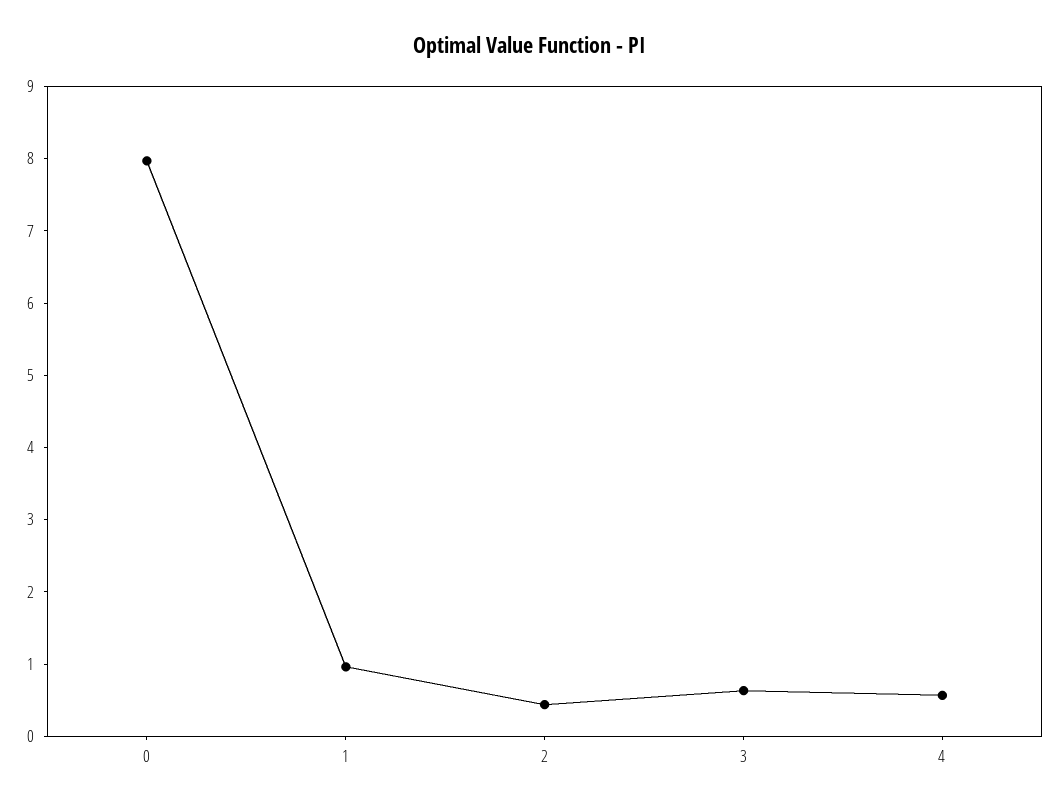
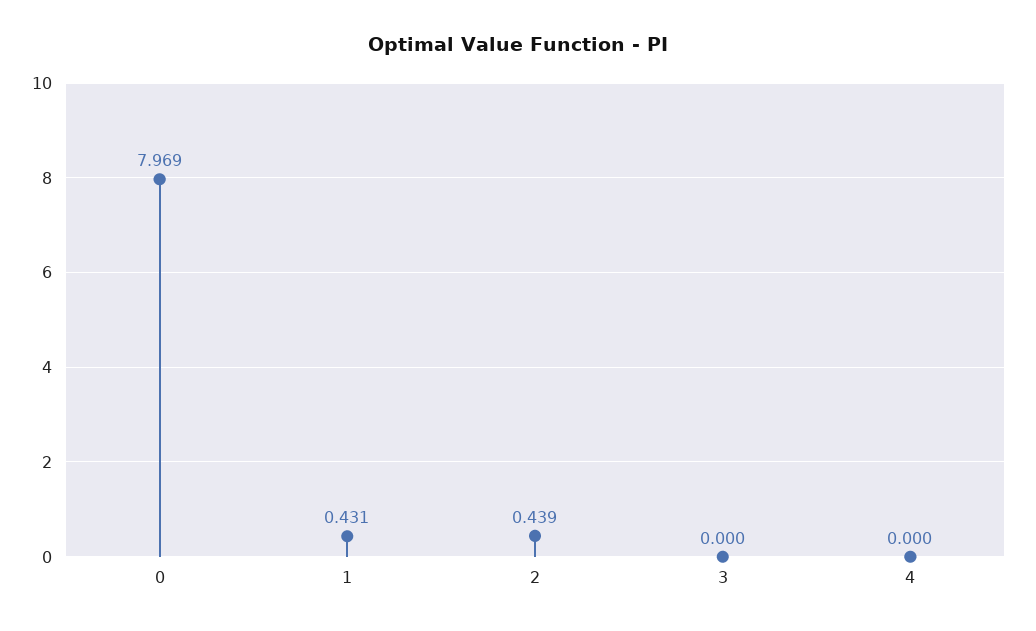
1: 1 -> 0.431
3: 0.6 -> 0
4: 0.6 -> 0

